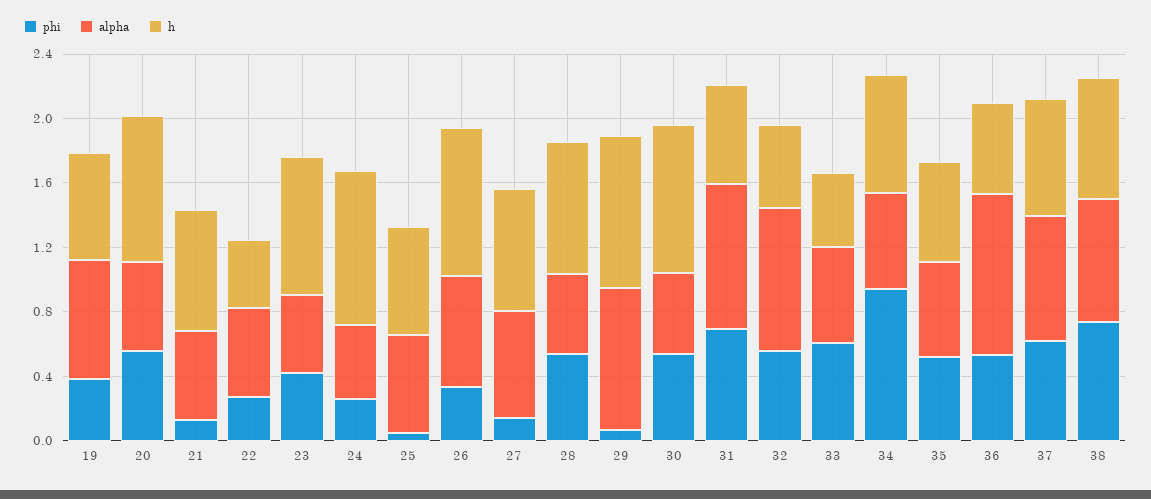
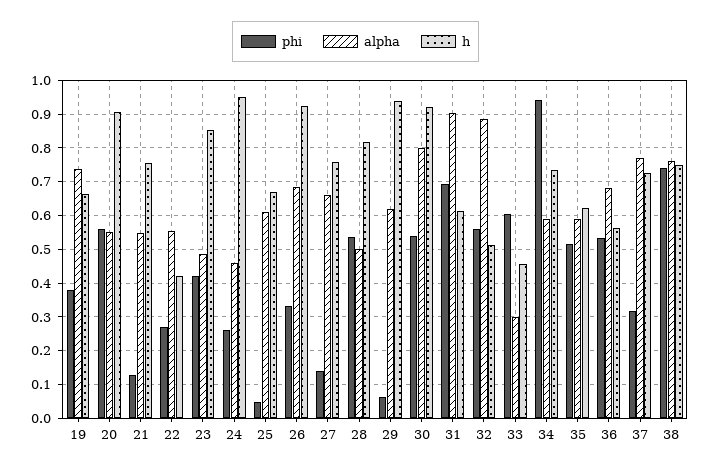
alpha, 29: 0.9 -> 0.62
alpha, 30: 0.5 -> 0.8
alpha, 33: 0.6 -> 0.3
alpha, 36: 1 -> 0.68
phi, 37: 0.6 -> 0.32

